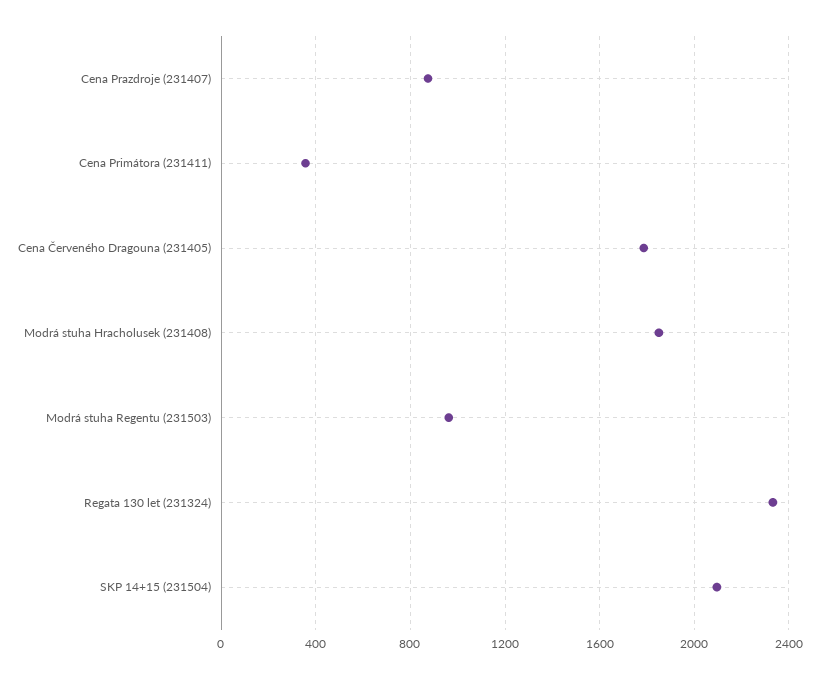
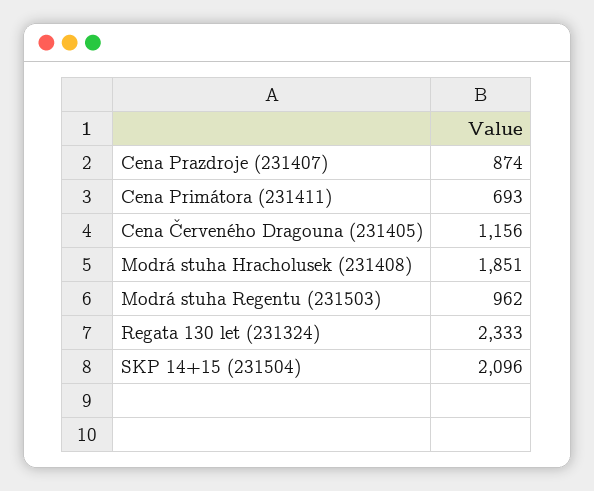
Cena Primátora (231411): 350 -> 693
Cena Červeného Dragouna (231405): 1800 -> 1156

